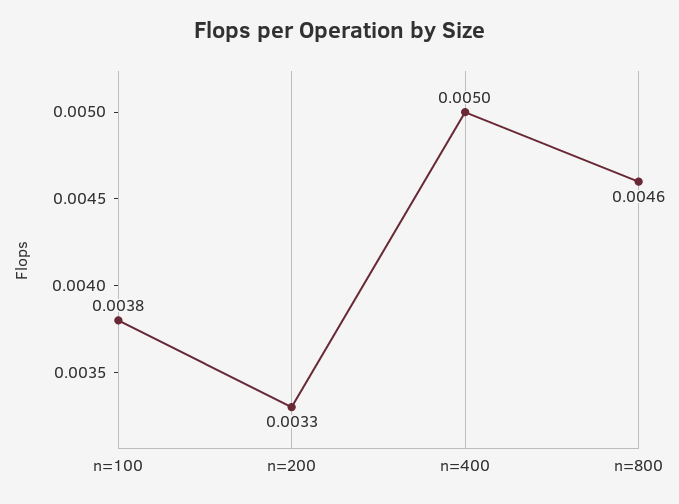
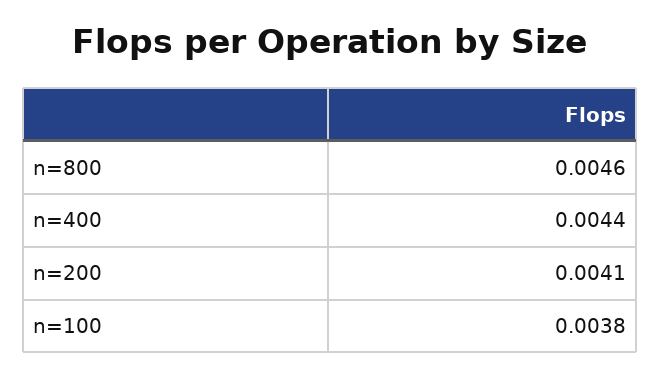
n=200: 0.0033 -> 0.0041
n=400: 0.005 -> 0.0044

